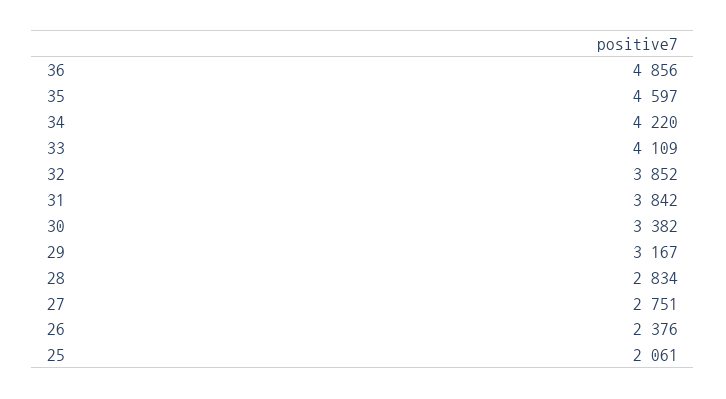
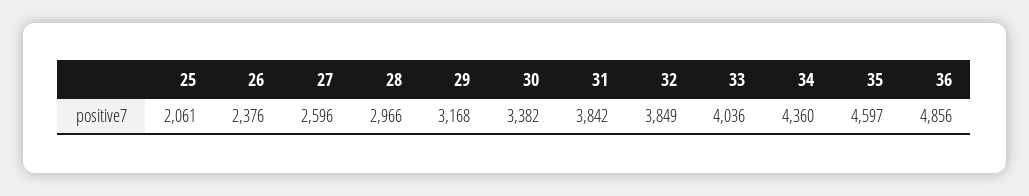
34: 4220 -> 4360
33: 4109 -> 4036
32: 3852 -> 3849
29: 3167 -> 3168
28: 2834 -> 2966
27: 2751 -> 2596

